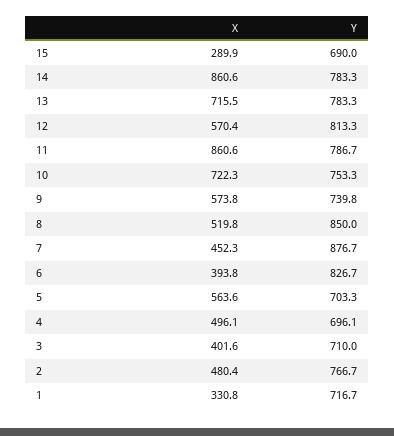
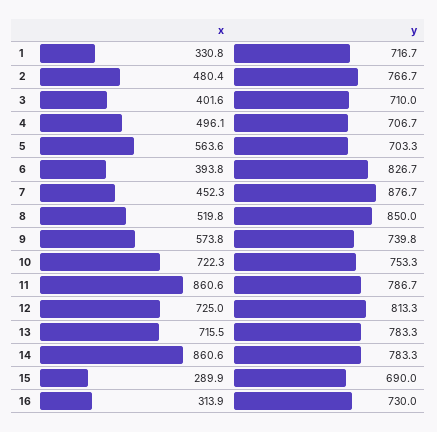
X, 12: 570.4 -> 725
Y, 4: 696.1 -> 706.7
X, 16: none -> 313.9
Y, 16: none -> 730

